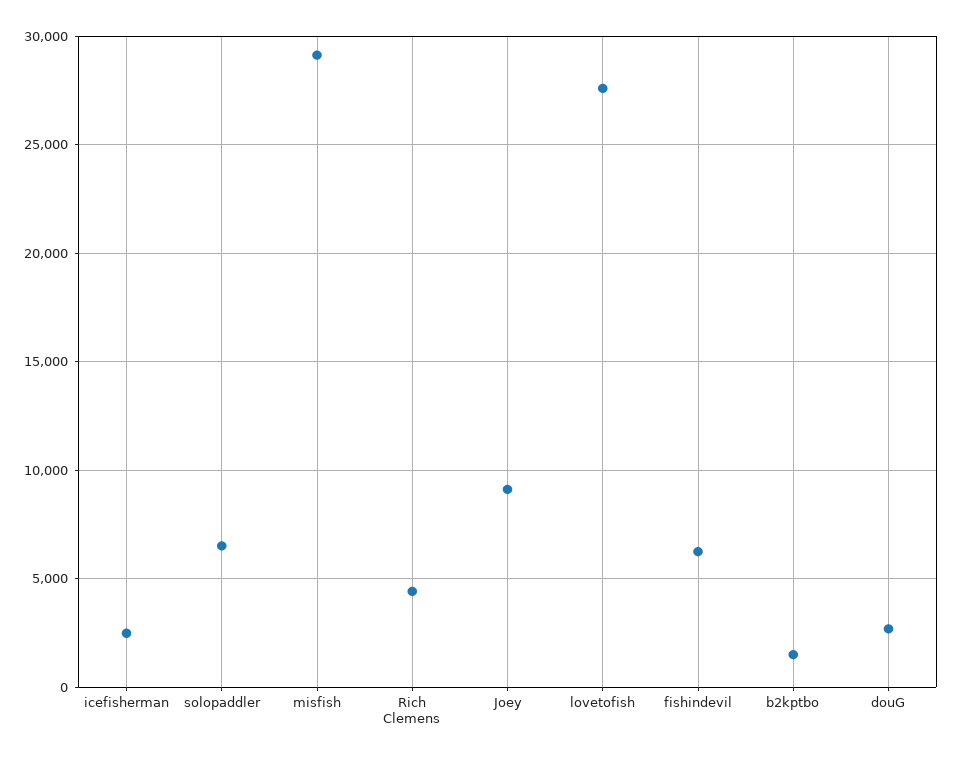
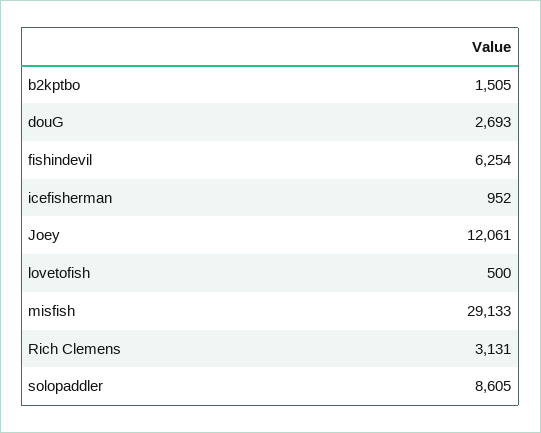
icefisherman: 2500 -> 952
solopaddler: 6500 -> 8605
Rich Clemens: 4500 -> 3131
Joey: 9000 -> 12061
lovetofish: 27500 -> 500

